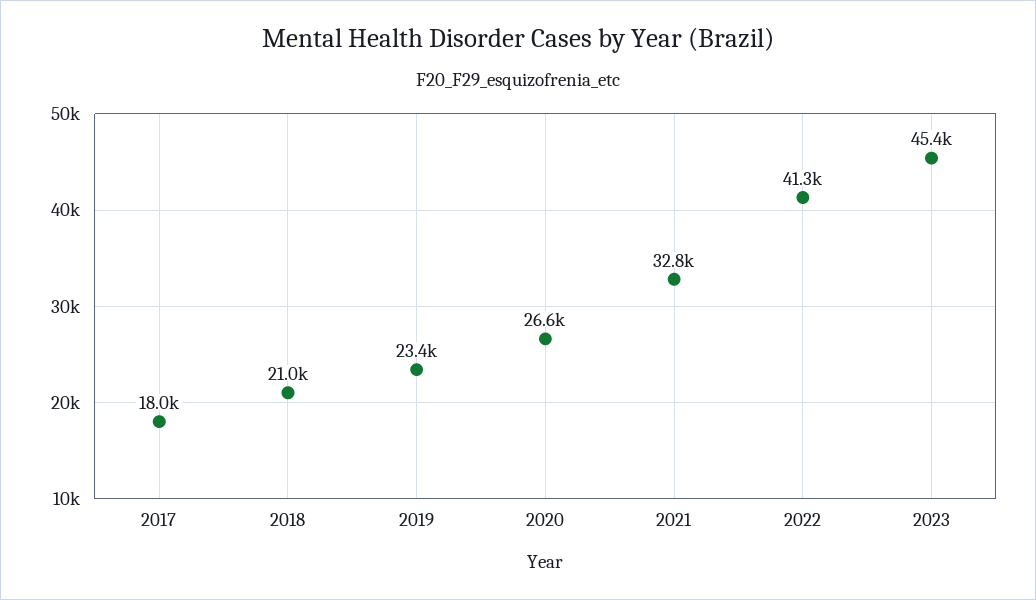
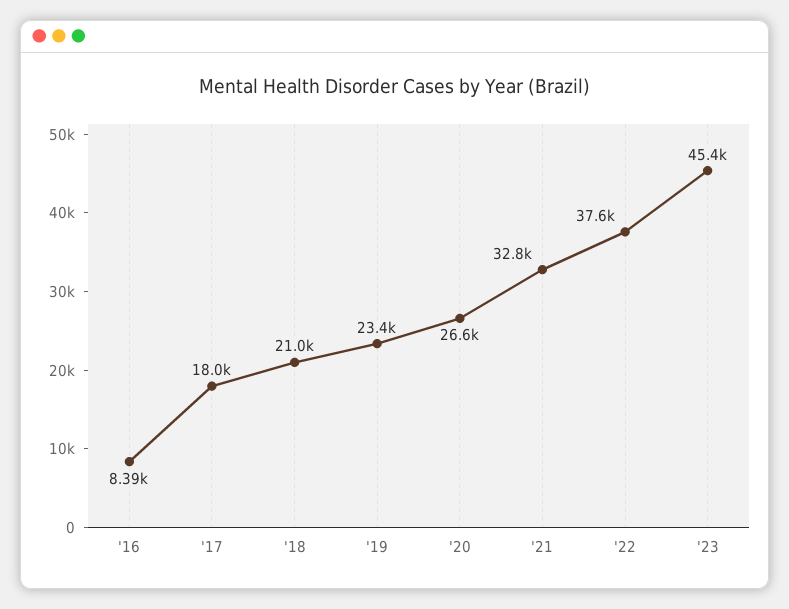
2022: 41300 -> 37600
'16: none -> 8390

